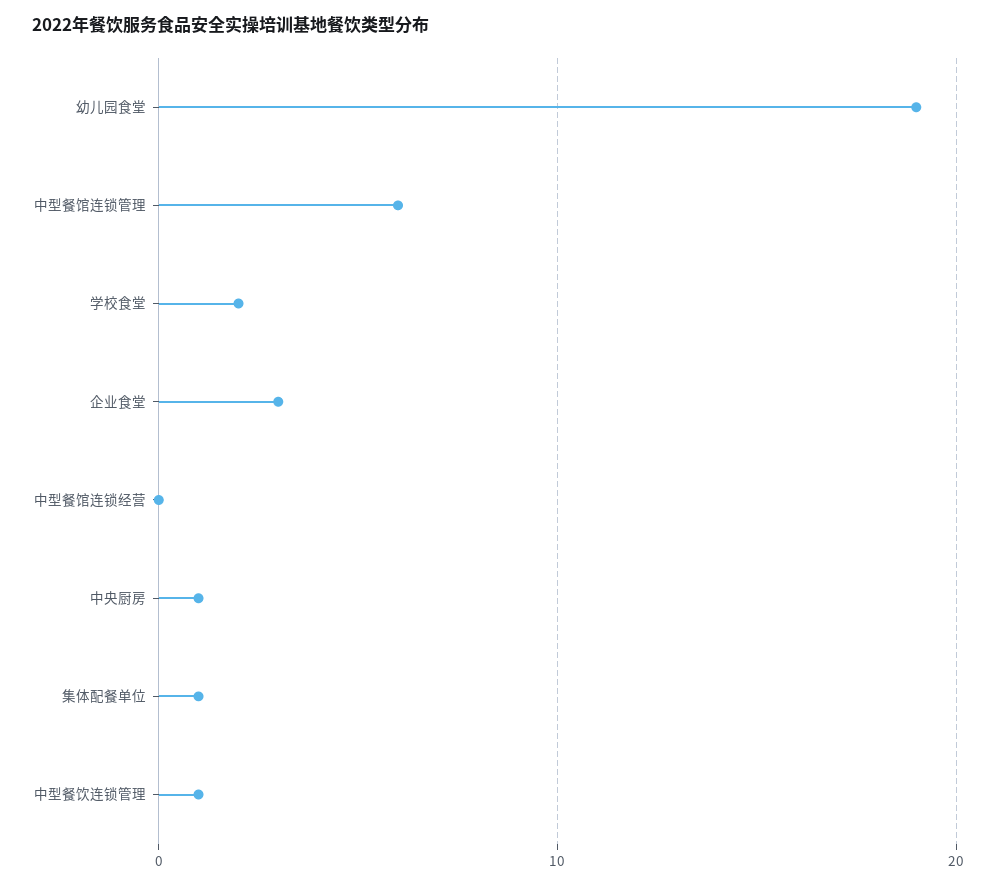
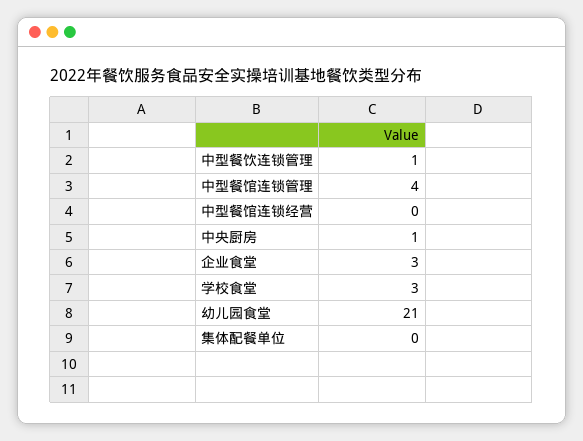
幼儿园食堂: 19 -> 21
中型餐馆连锁管理: 6 -> 4
学校食堂: 2 -> 3
集体配餐单位: 1 -> 0

